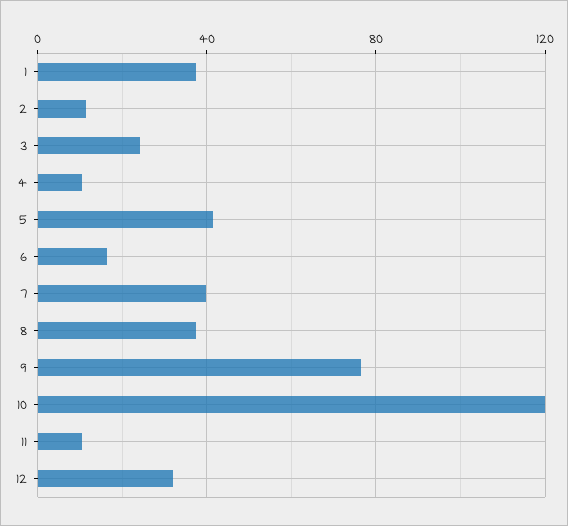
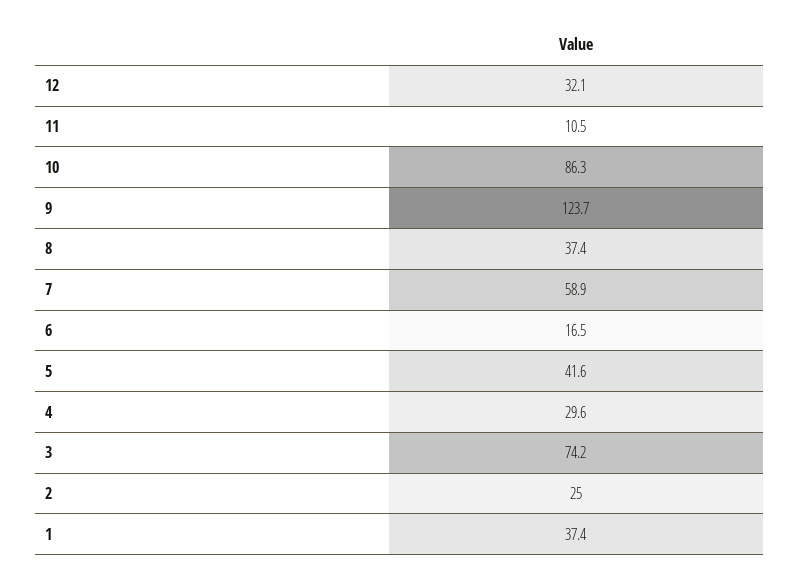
2: 10 -> 25
3: 25 -> 74.2
4: 10 -> 29.6
7: 40 -> 58.9
9: 75 -> 123.7
10: 120 -> 86.3

